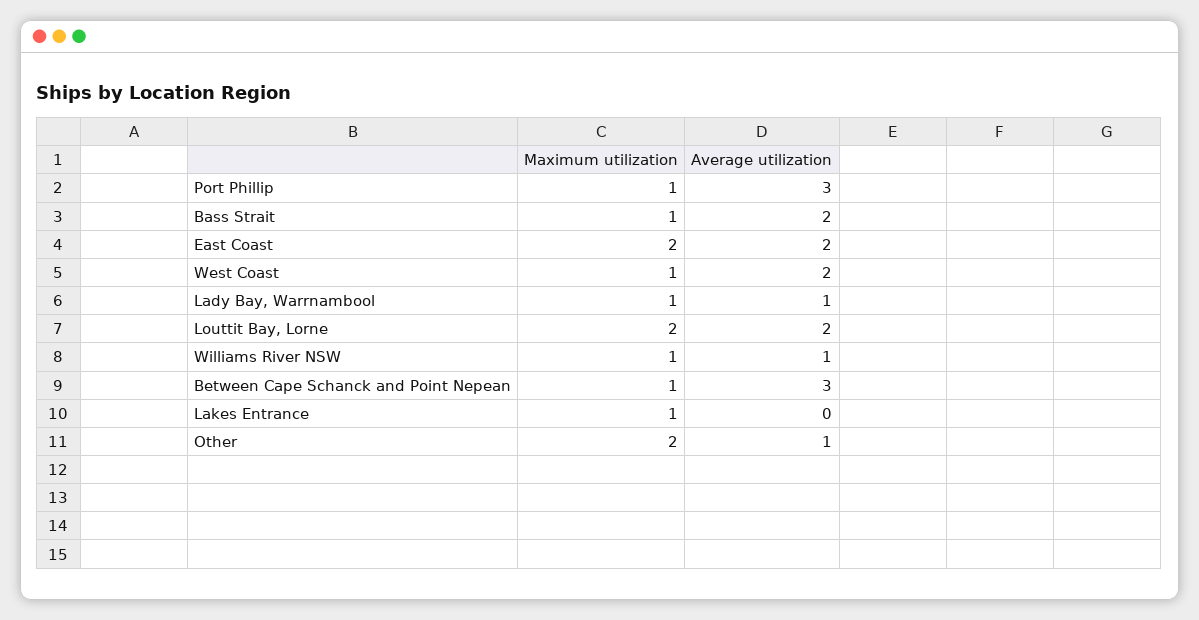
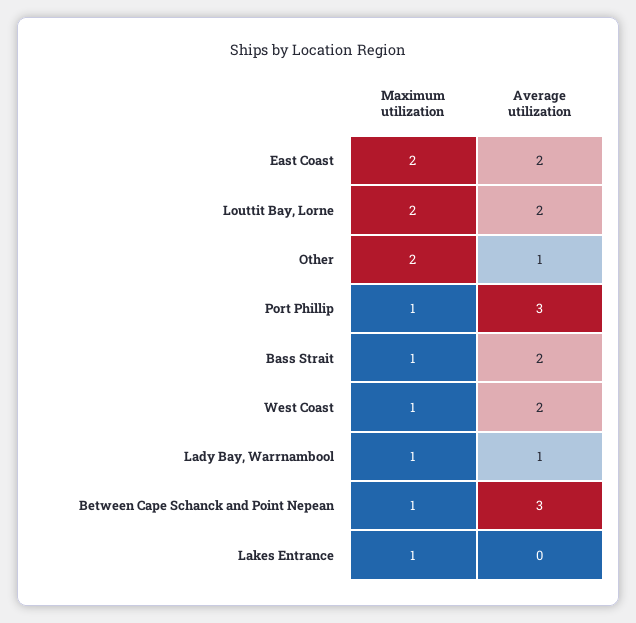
Maximum utilization, Williams River NSW: 1 -> none
Average utilization, Williams River NSW: 1 -> none

